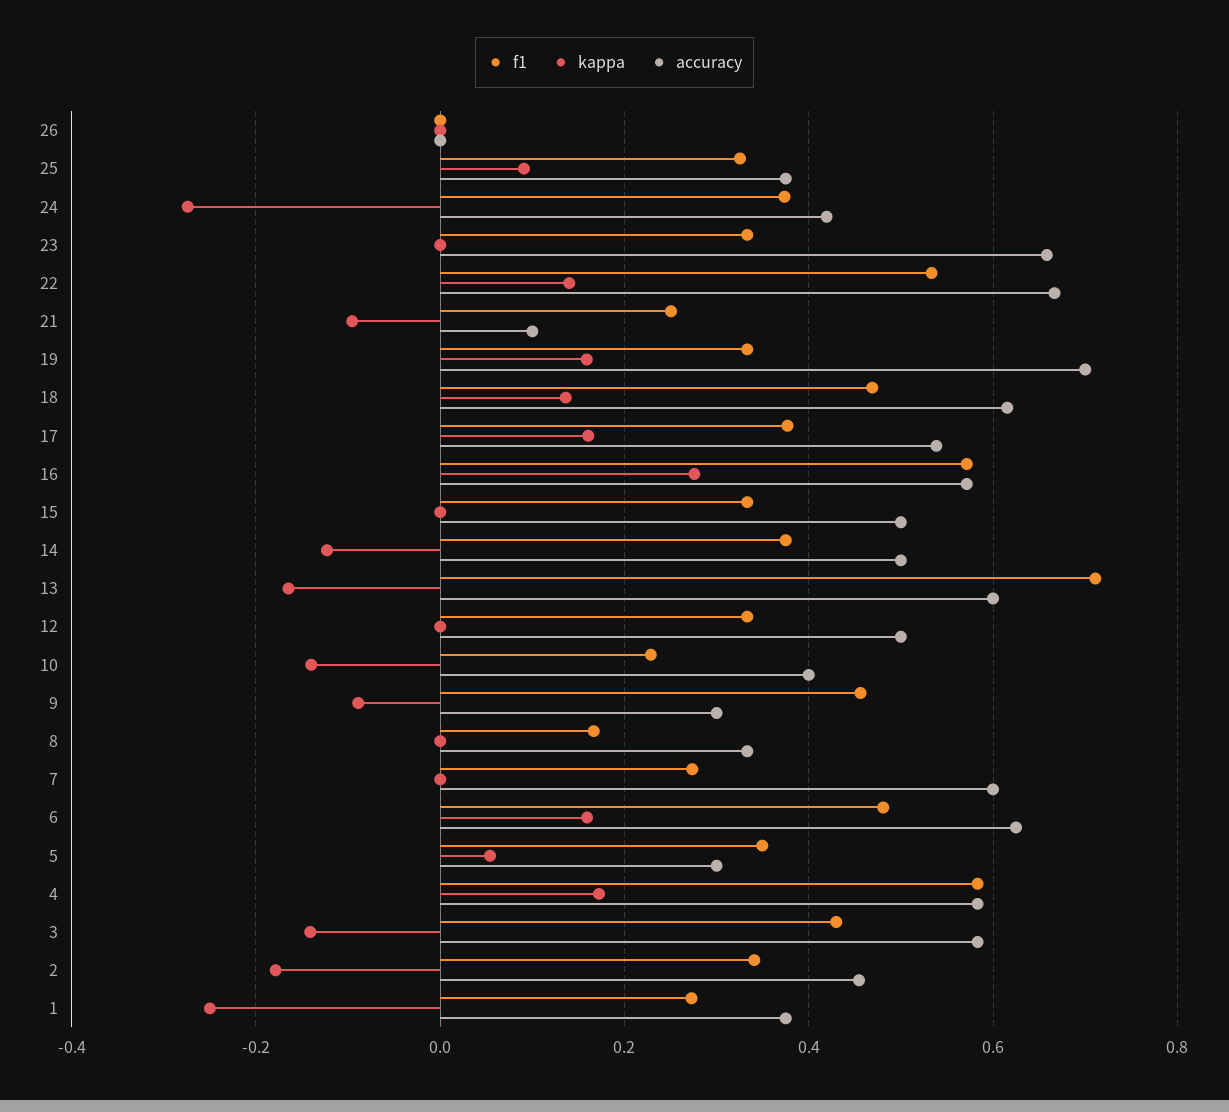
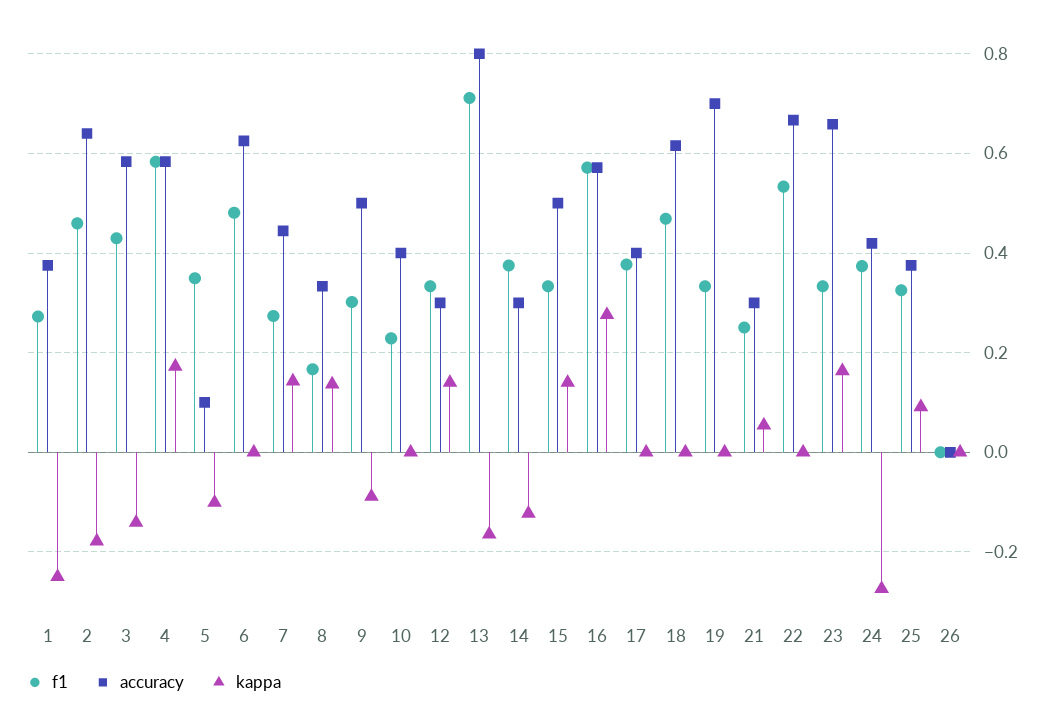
kappa, 23: 0 -> 0.16
kappa, 22: 0.14 -> 0
kappa, 21: -0.1 -> 0.06
accuracy, 21: 0.1 -> 0.3
kappa, 19: 0.16 -> 0
kappa, 18: 0.14 -> 0
kappa, 17: 0.16 -> 0
accuracy, 17: 0.54 -> 0.4
kappa, 15: 0 -> 0.14
accuracy, 14: 0.5 -> 0.3
accuracy, 13: 0.6 -> 0.8
kappa, 12: 0 -> 0.14
accuracy, 12: 0.5 -> 0.3
kappa, 10: -0.14 -> 0
f1, 9: 0.46 -> 0.3
accuracy, 9: 0.3 -> 0.5
kappa, 8: 0 -> 0.14
kappa, 7: 0 -> 0.14
accuracy, 7: 0.6 -> 0.44
kappa, 6: 0.16 -> 0
kappa, 5: 0.06 -> -0.1
accuracy, 5: 0.3 -> 0.1
f1, 2: 0.34 -> 0.46
accuracy, 2: 0.46 -> 0.64

